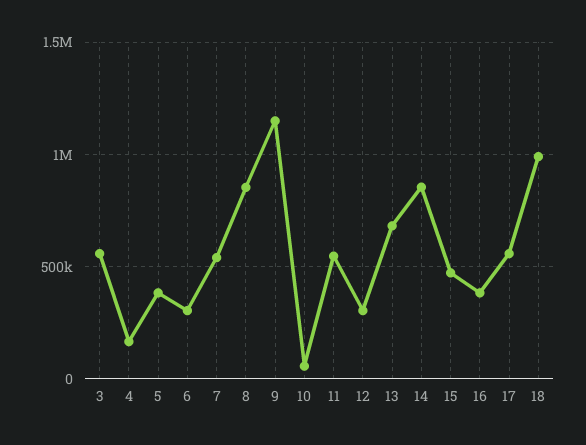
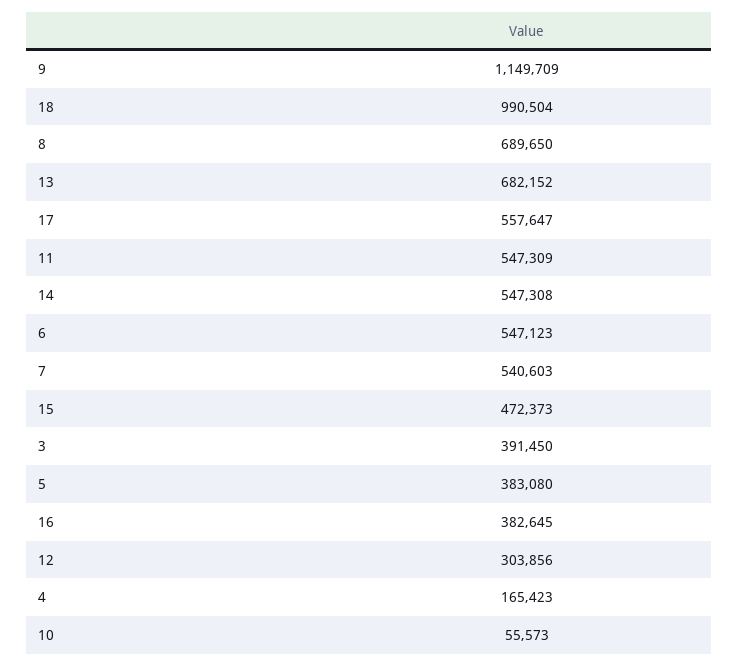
3: 550000 -> 391450
6: 300000 -> 547123
8: 850000 -> 689650
14: 850000 -> 547308

